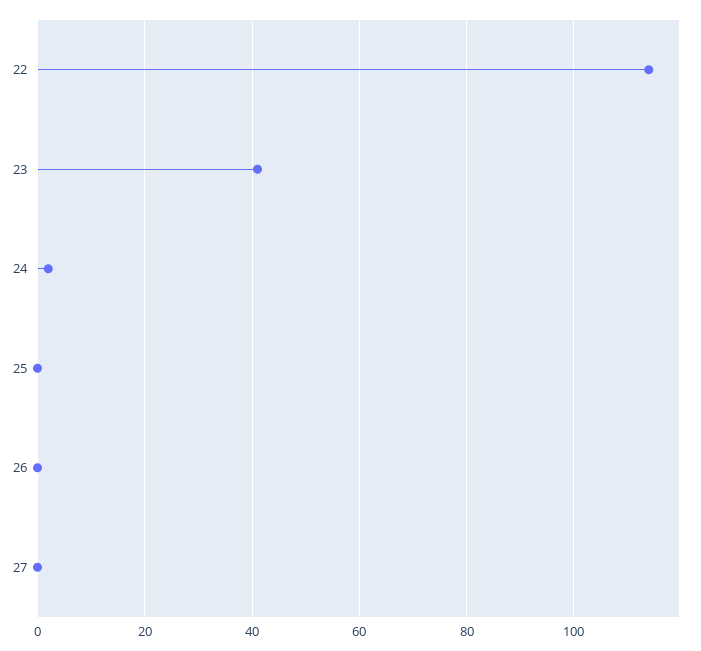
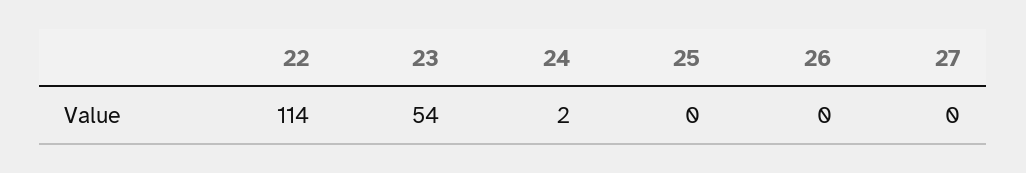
23: 40 -> 54

